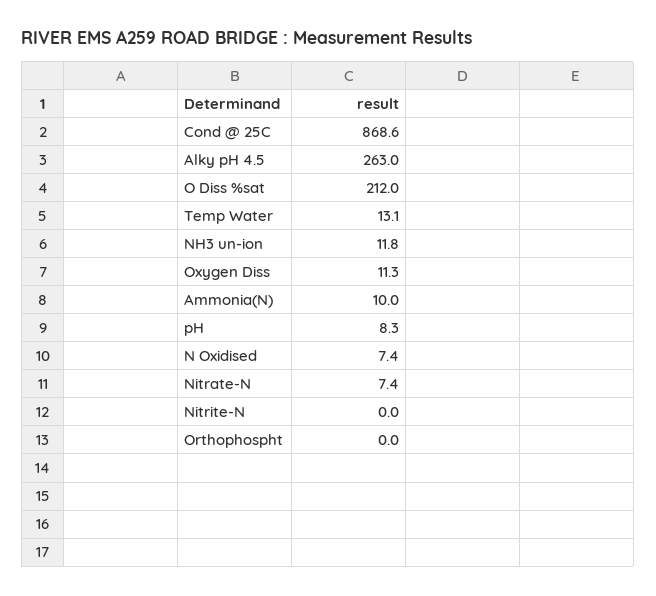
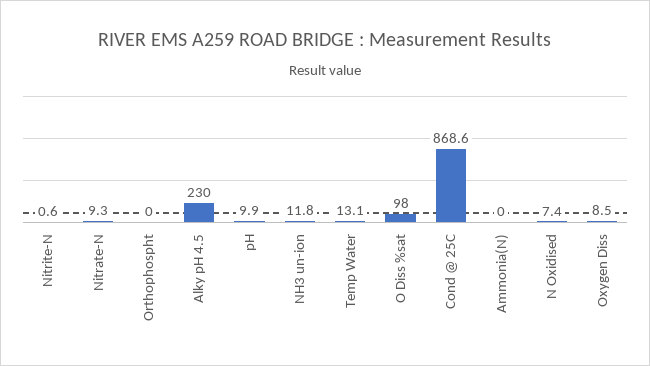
Alky pH 4.5: 263 -> 230
O Diss %sat: 212 -> 98
Oxygen Diss: 11.3 -> 8.5
Ammonia(N): 10 -> 0
pH: 8.3 -> 9.9
Nitrate-N: 7.4 -> 9.3
Nitrite-N: 0 -> 0.6

